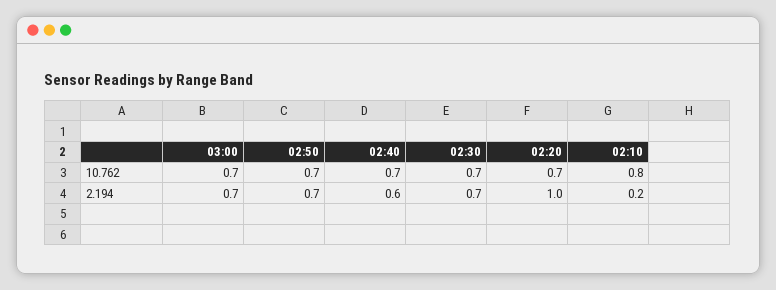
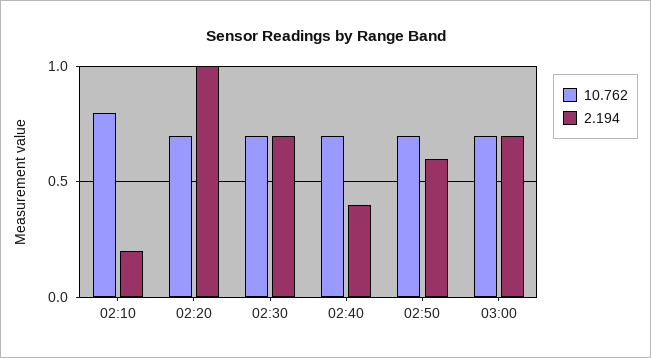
2.194, 02:50: 0.7 -> 0.6
2.194, 02:40: 0.6 -> 0.4

